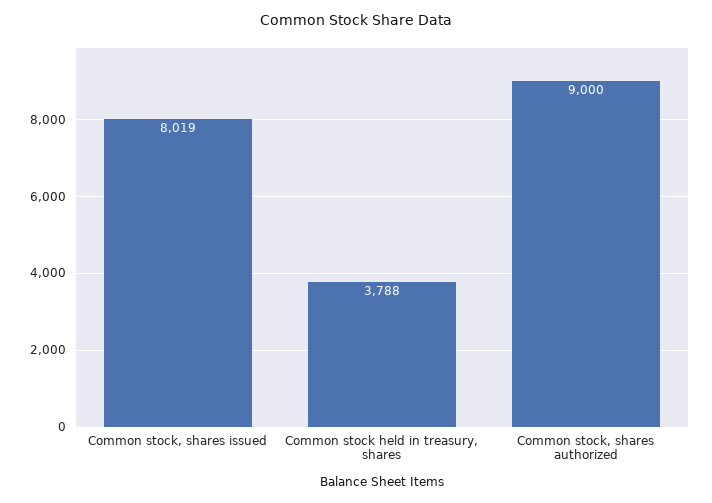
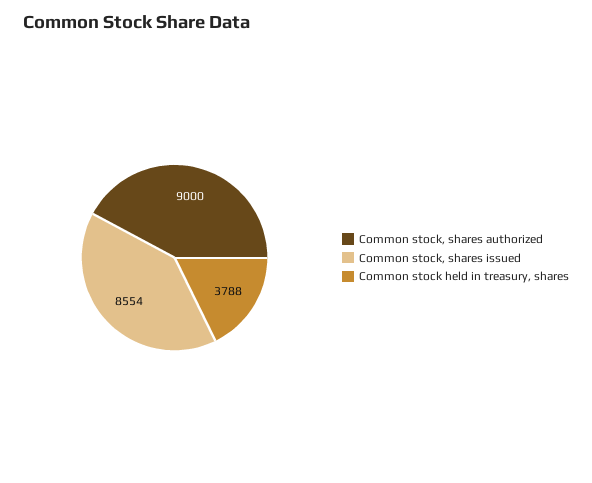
Common stock, shares issued: 8019 -> 8554

